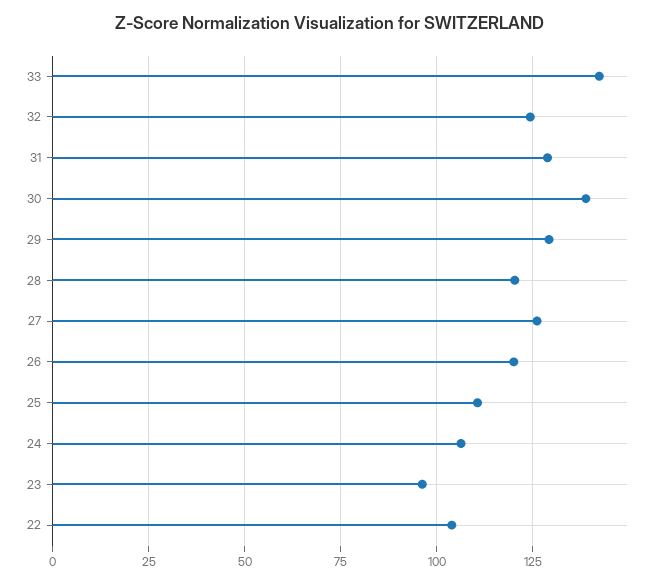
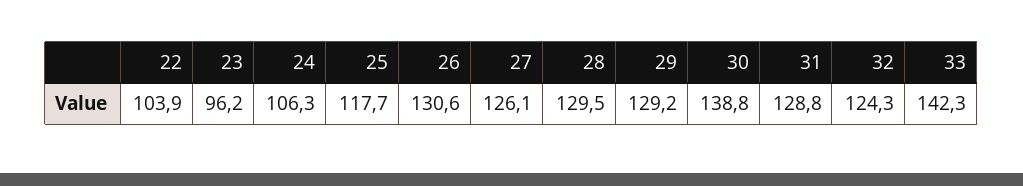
28: 120 -> 129.5
26: 120 -> 130.6
25: 110 -> 117.7

